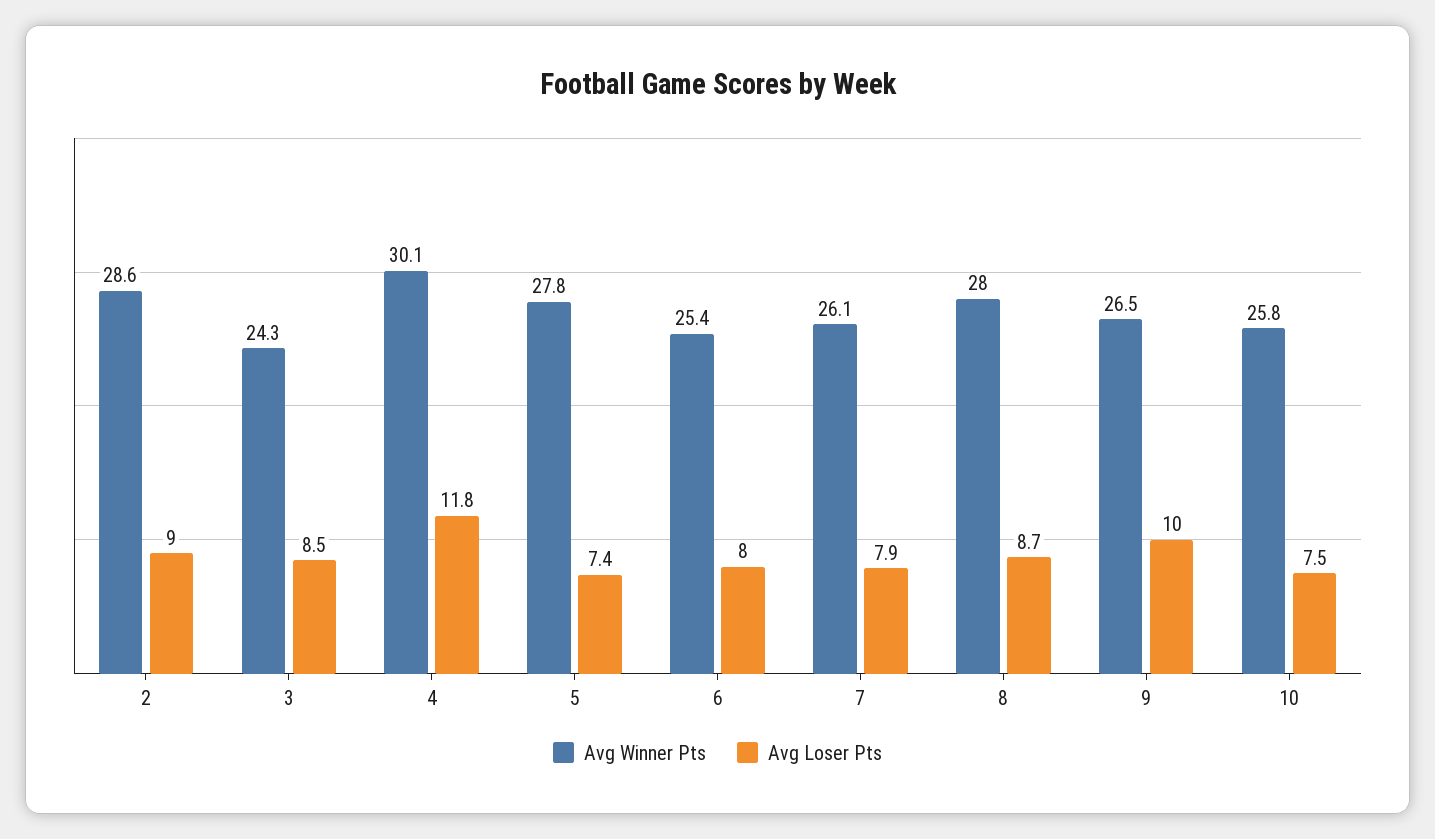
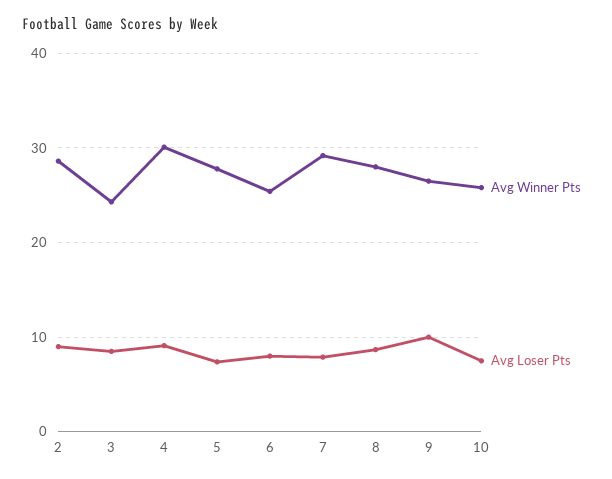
Avg Loser Pts, 4: 11.8 -> 9
Avg Winner Pts, 7: 26.1 -> 29

